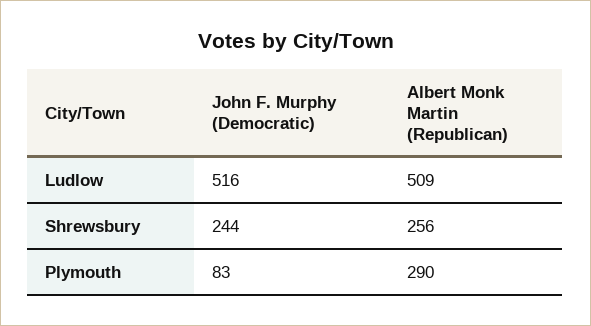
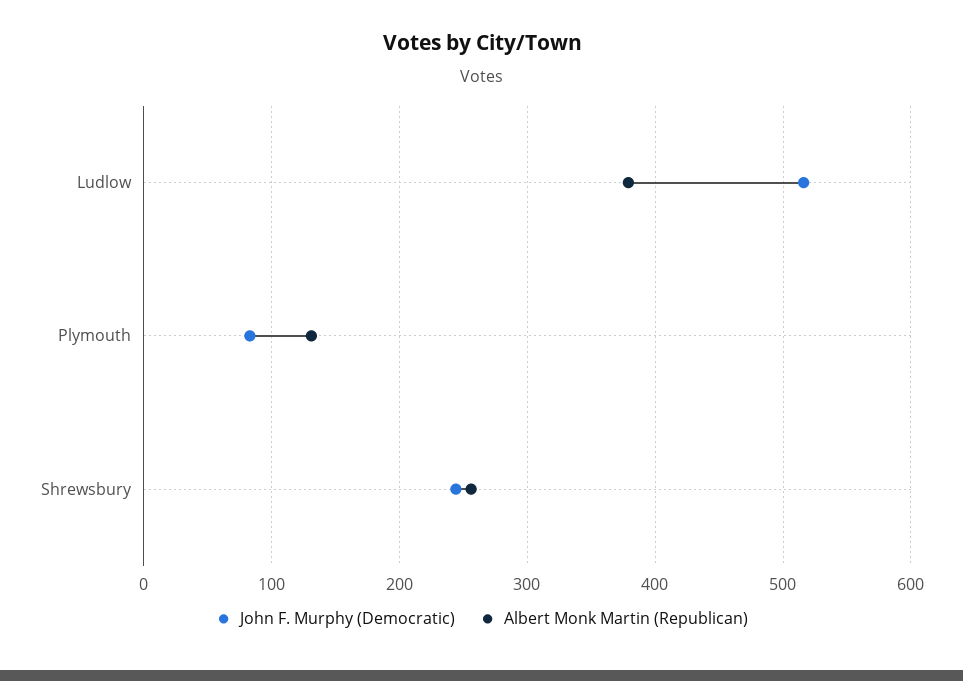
Albert Monk Martin (Republican), Ludlow: 509 -> 380
Albert Monk Martin (Republican), Plymouth: 290 -> 130

